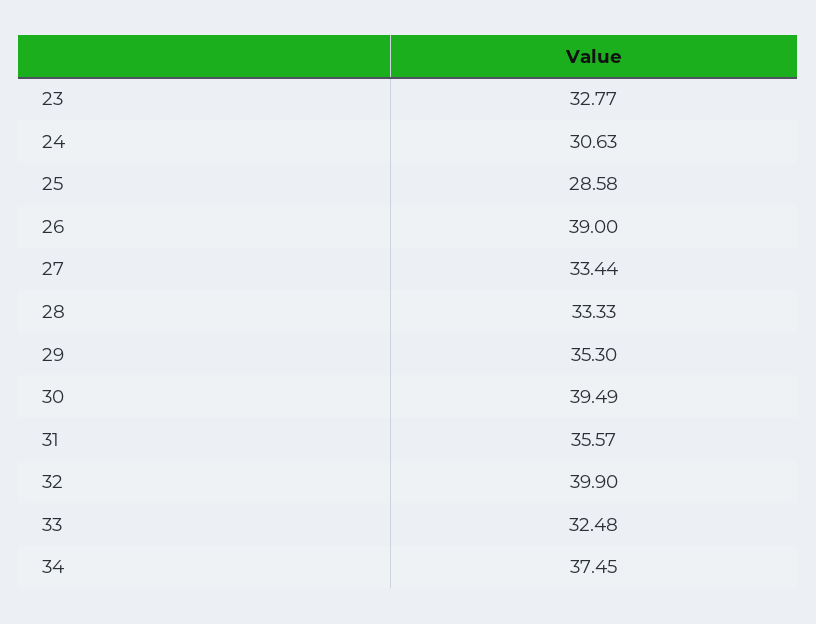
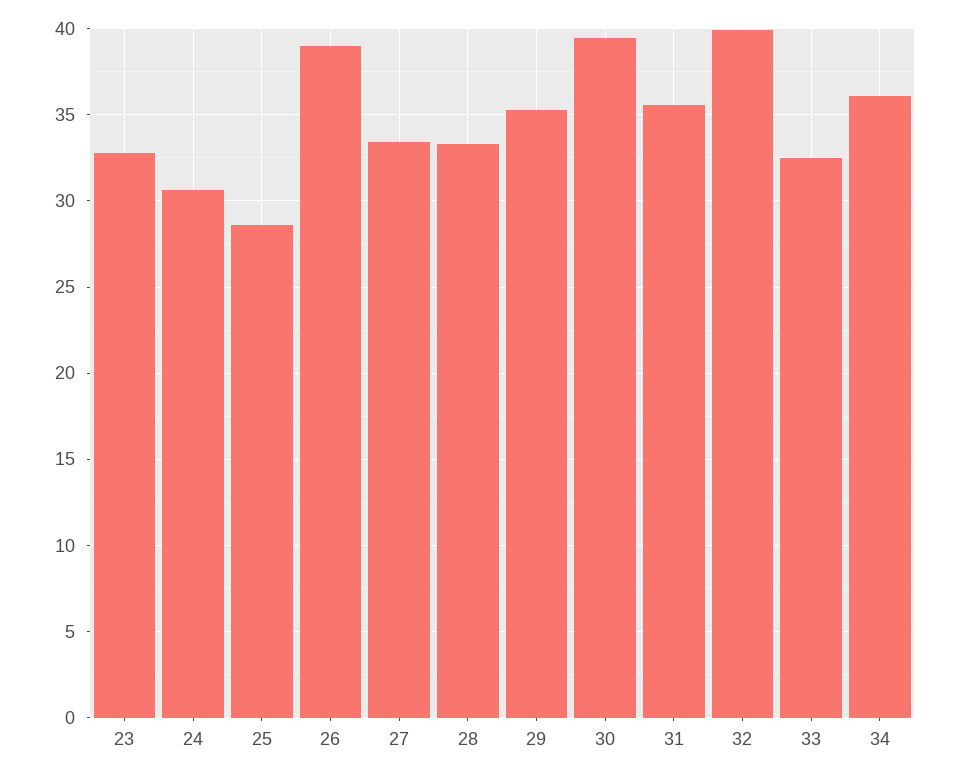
34: 37.45 -> 36

